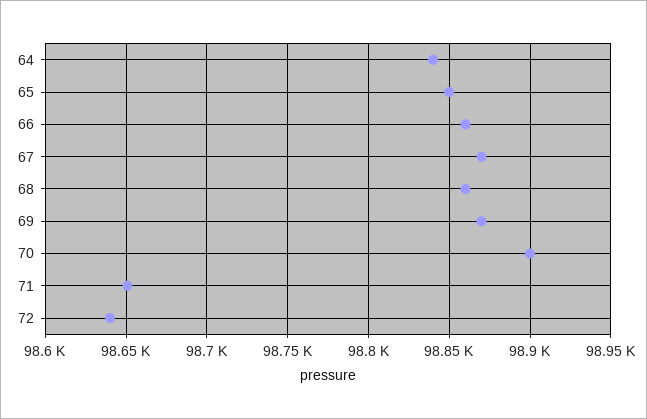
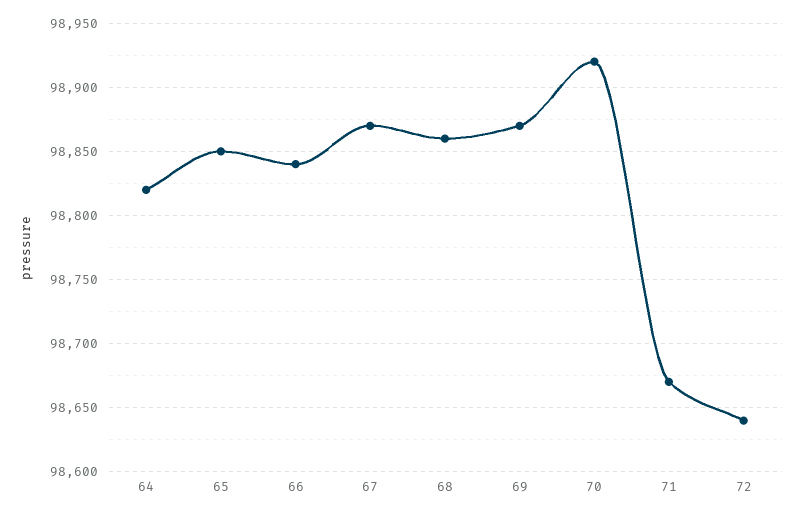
64: 98840 -> 98820
66: 98860 -> 98840
70: 98900 -> 98920
71: 98650 -> 98670

